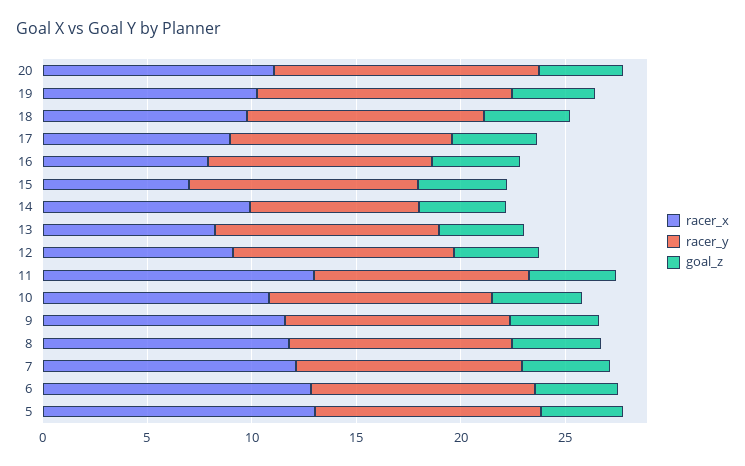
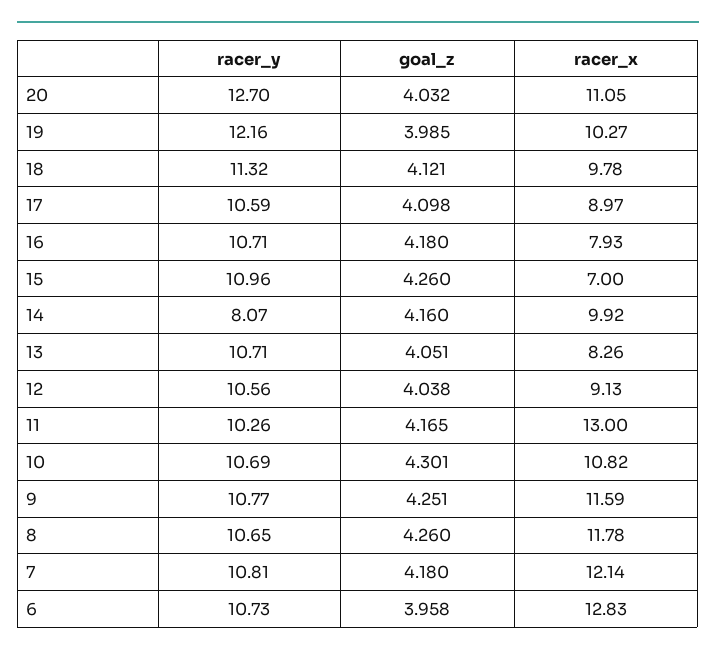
racer_x, 5: 13 -> none
racer_y, 5: 11 -> none
goal_z, 5: 4 -> none

